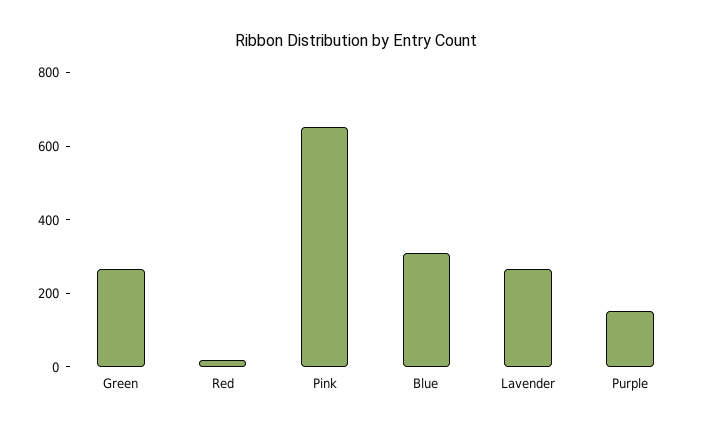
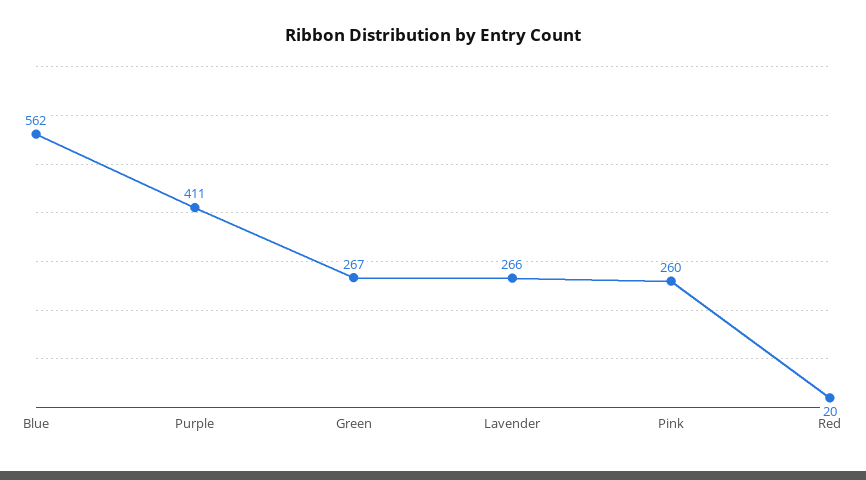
Pink: 650 -> 260
Blue: 300 -> 562
Purple: 150 -> 411

